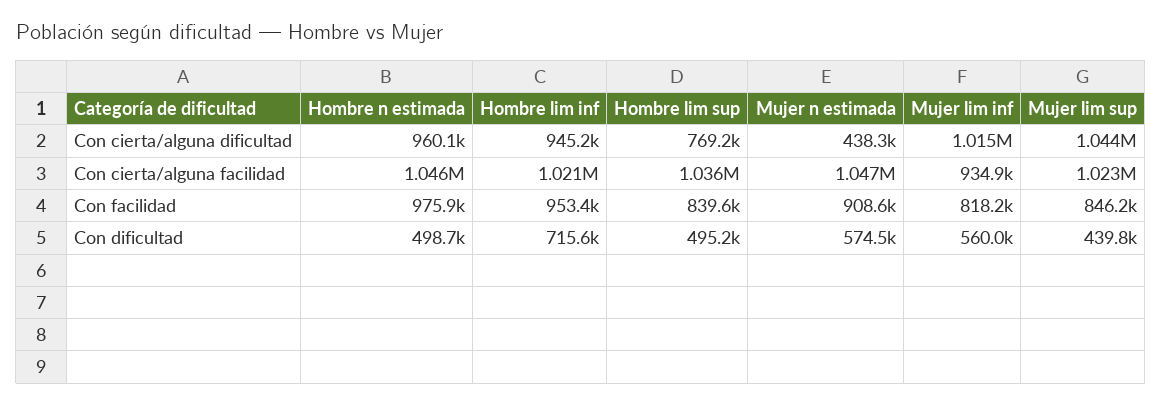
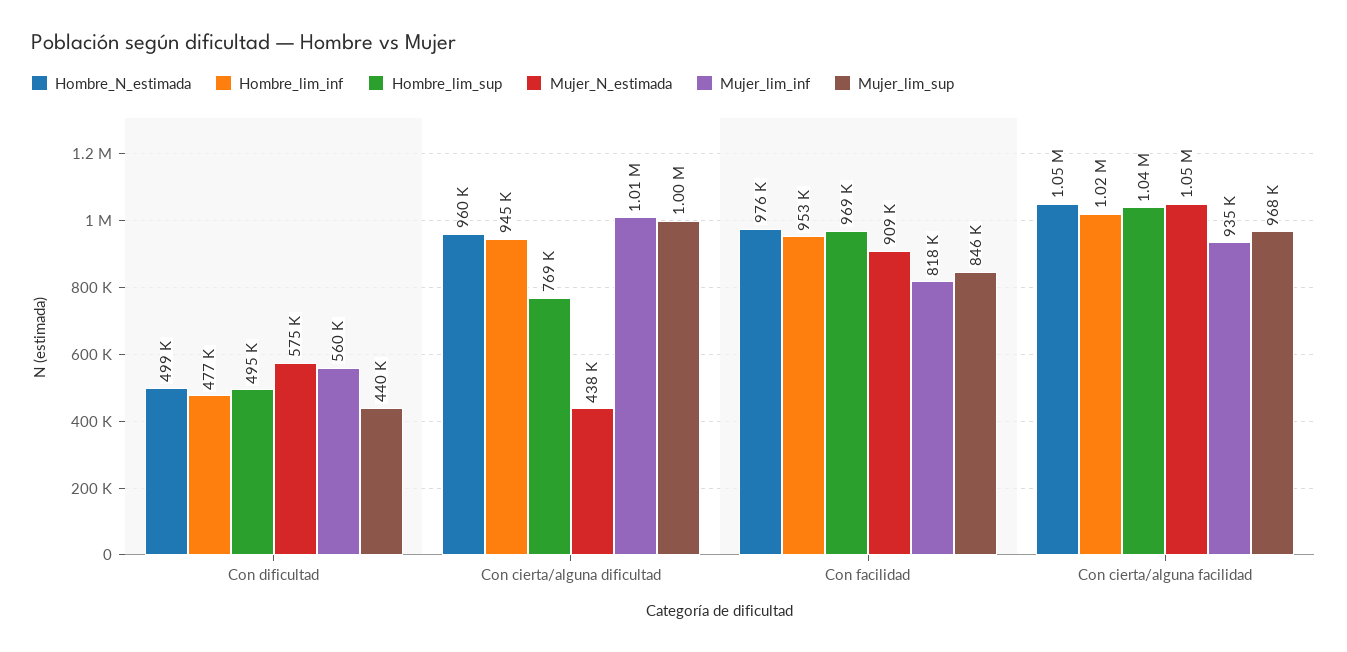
Mujer lim sup, Con cierta/alguna dificultad: 1044000 -> 1000000
Mujer lim sup, Con cierta/alguna facilidad: 1023000 -> 968000
Hombre lim sup, Con facilidad: 839600 -> 969000
Hombre lim inf, Con dificultad: 715600 -> 477000

